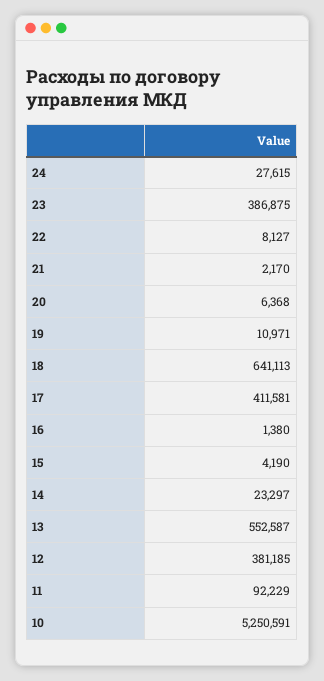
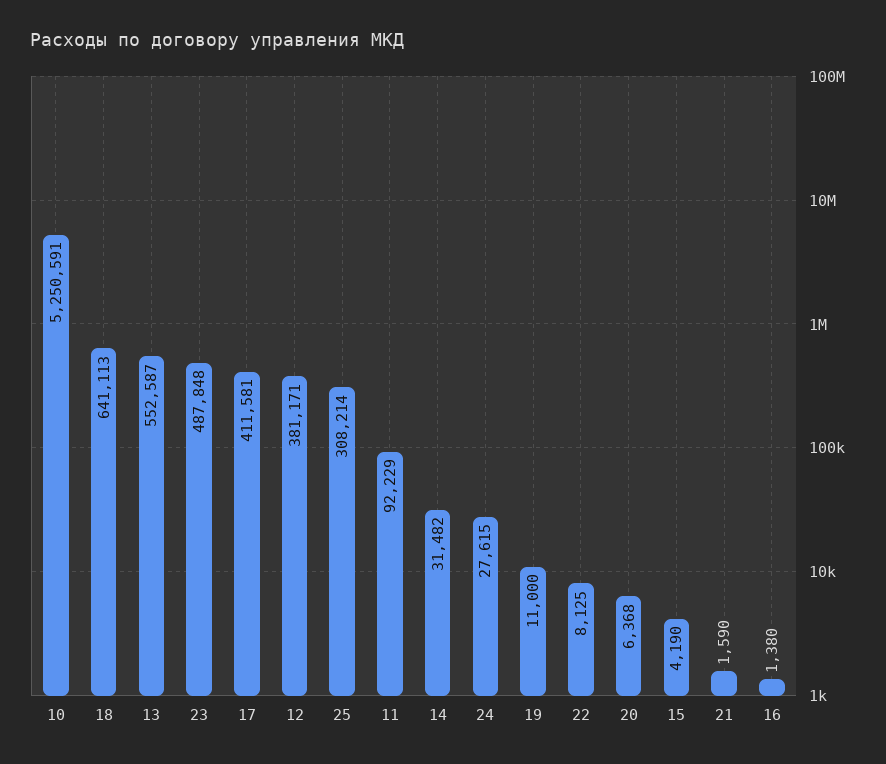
23: 386875 -> 487848
22: 8127 -> 8125
21: 2170 -> 1590
19: 10971 -> 11000
14: 23297 -> 31482
12: 381185 -> 381171
25: none -> 308214

